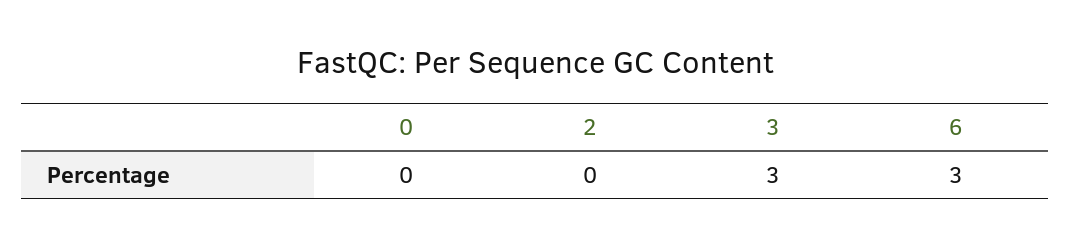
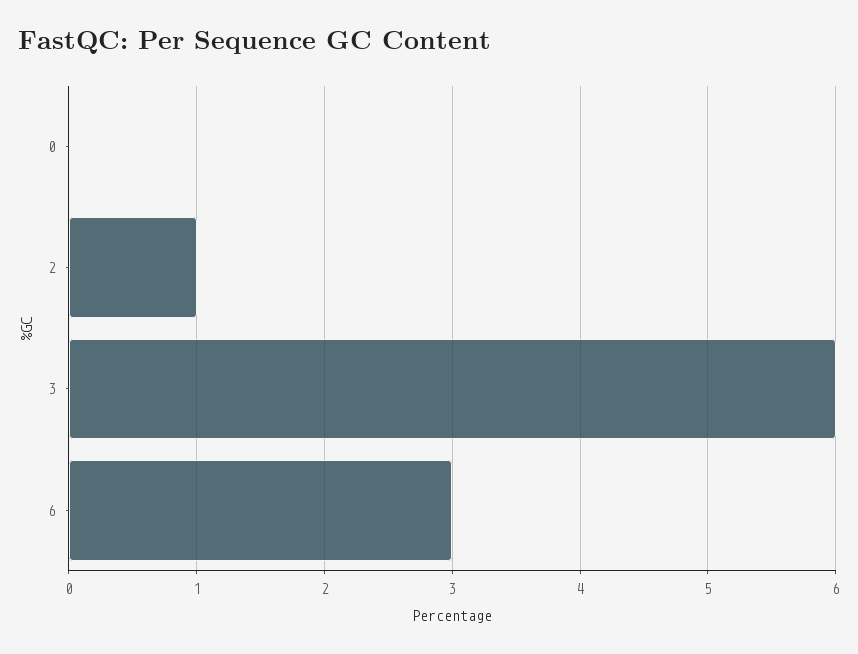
2: 0 -> 1
3: 3 -> 6

